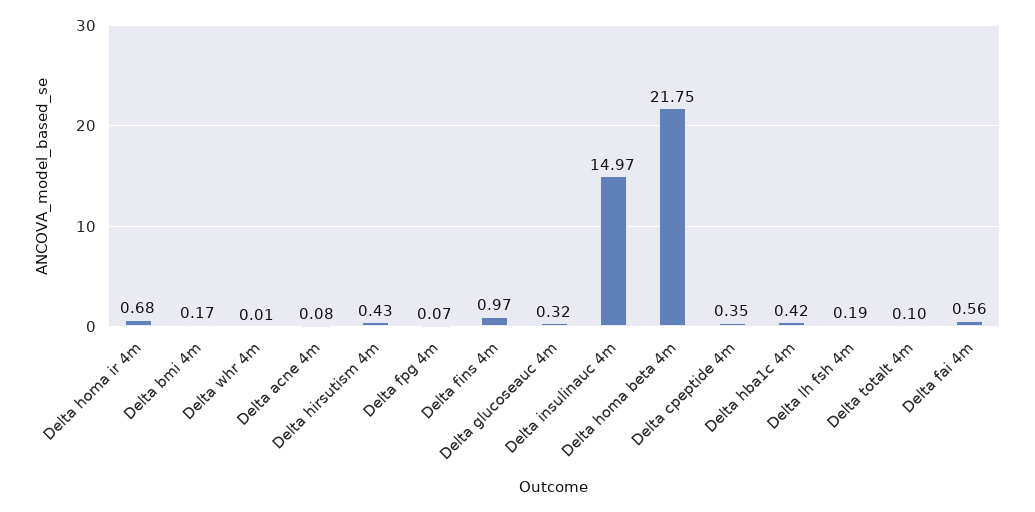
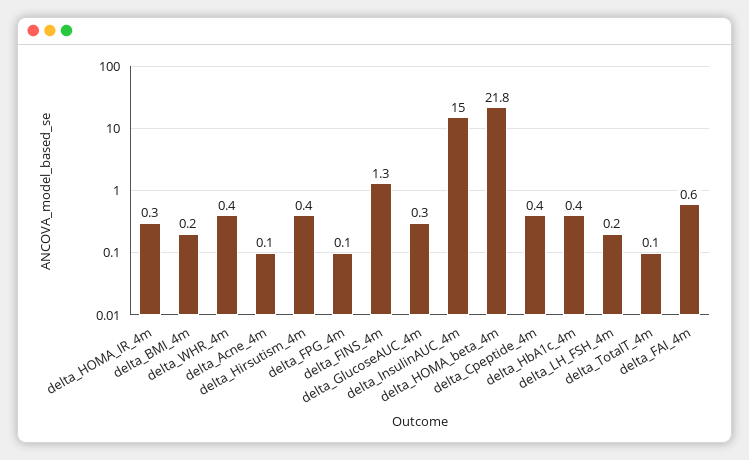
Delta homa ir 4m: 0.68 -> 0.3
Delta whr 4m: 0.01 -> 0.4
Delta fins 4m: 0.97 -> 1.3

